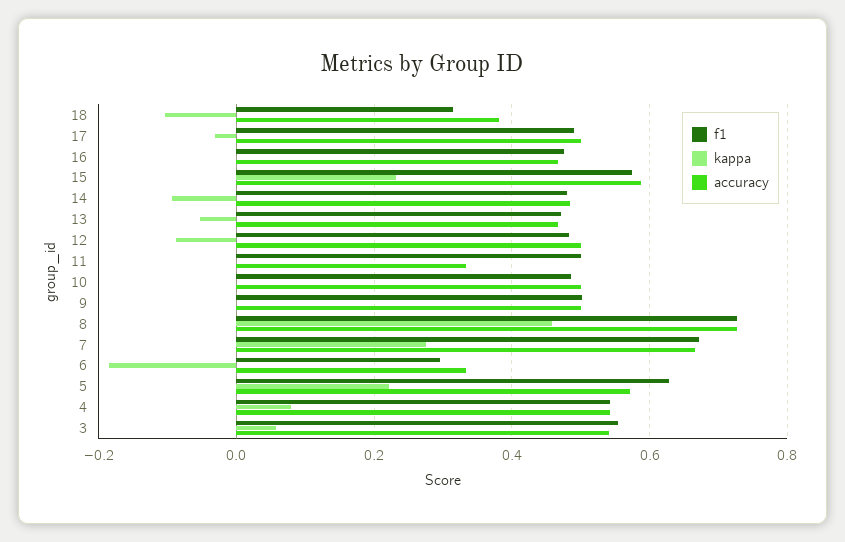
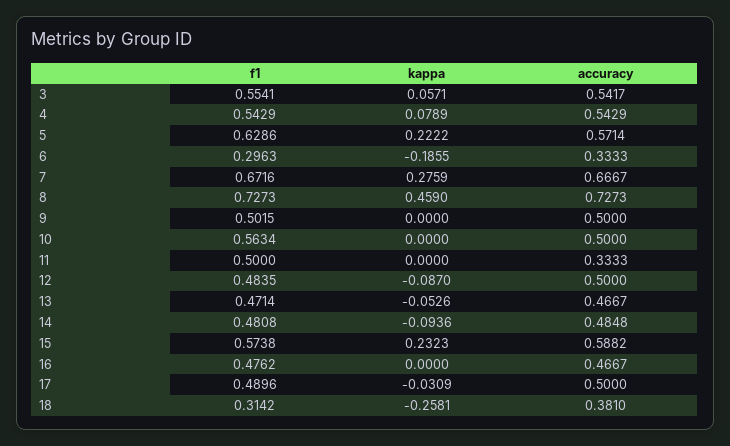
kappa, 18: -0.1 -> -0.2581
f1, 10: 0.48 -> 0.5634

